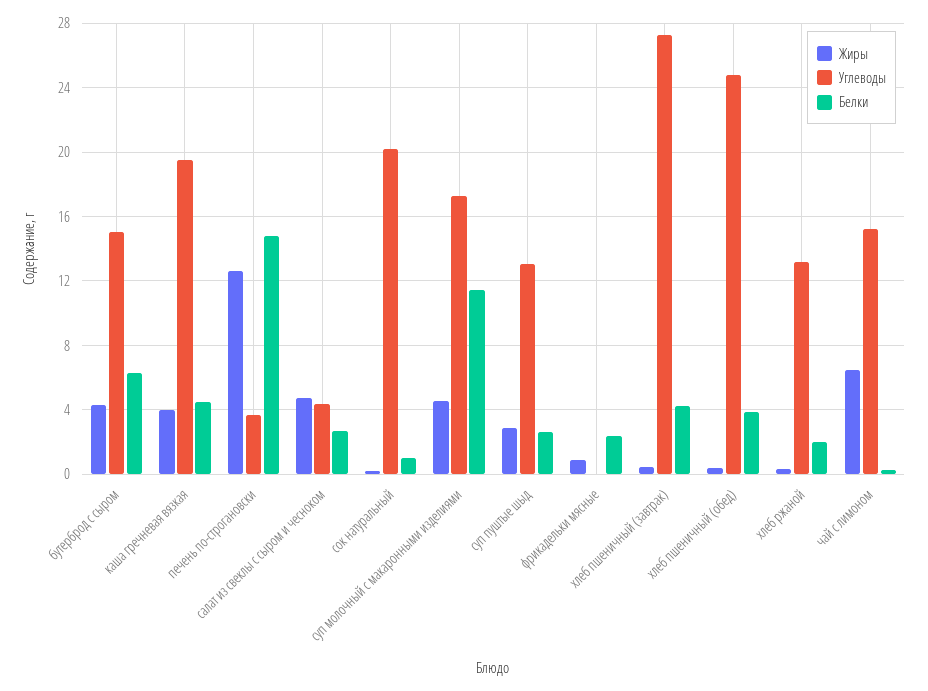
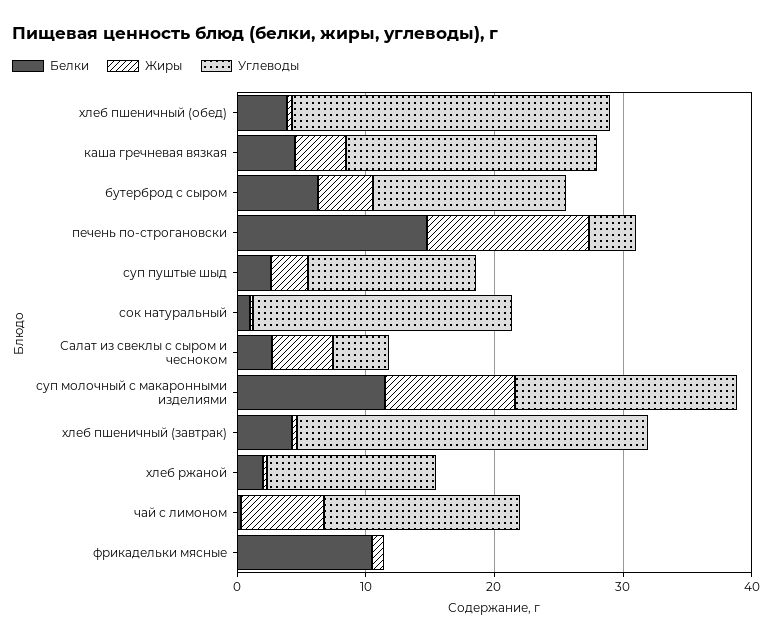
Жиры, суп молочный с макаронными изделиями: 4.5 -> 10
Белки, фрикадельки мясные: 2.5 -> 10

